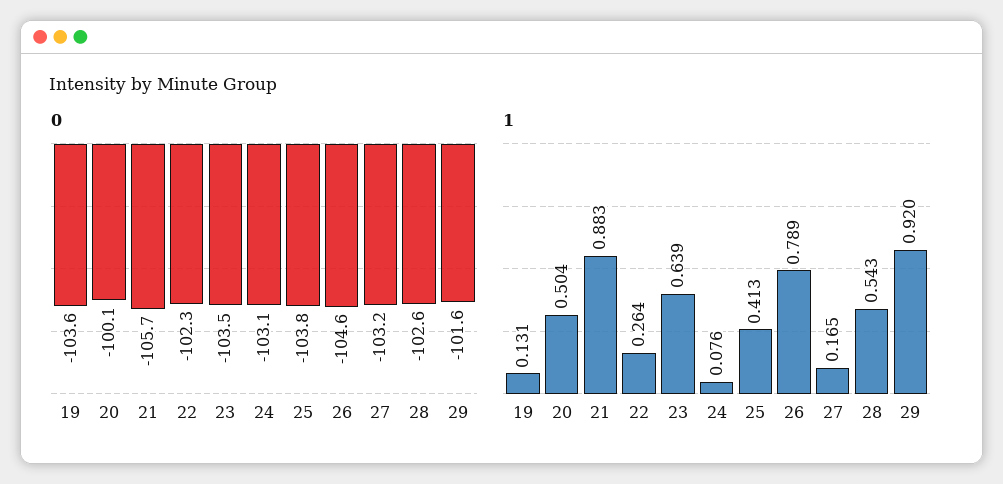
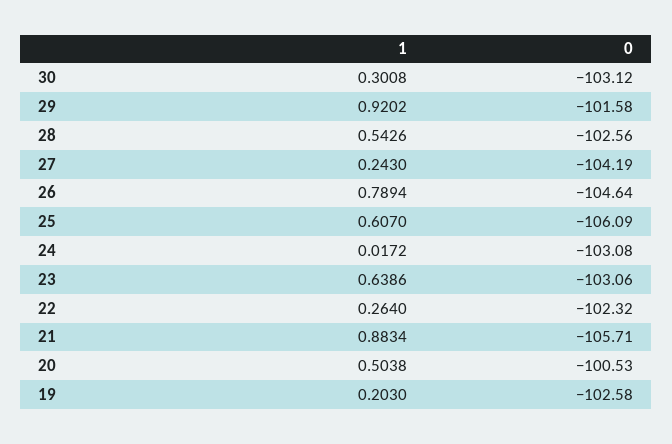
0, 19: -103.6 -> -102.58
0, 20: -100.1 -> -100.53
0, 23: -103.5 -> -103.06
0, 25: -103.8 -> -106.09
0, 27: -103.2 -> -104.19
1, 19: 0.131 -> 0.203
1, 24: 0.076 -> 0.0172
1, 25: 0.413 -> 0.607
1, 27: 0.165 -> 0.243
1, 30: none -> 0.3008
0, 30: none -> -103.12

